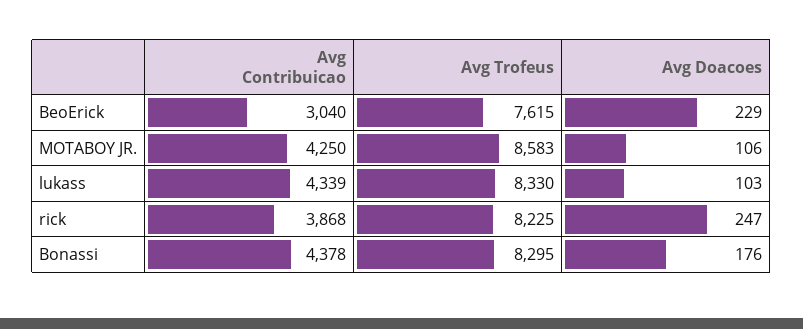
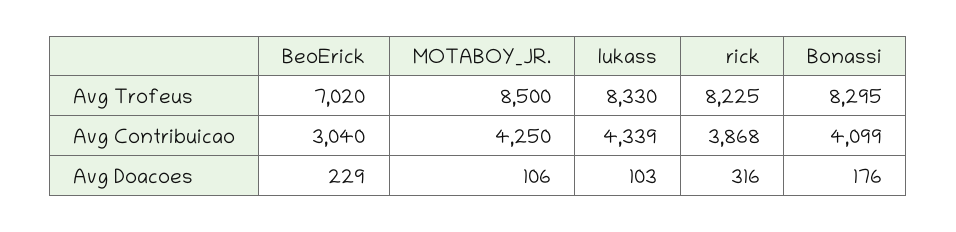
Avg Trofeus, BeoErick: 7615 -> 7020
Avg Trofeus, MOTABOY JR.: 8583 -> 8500
Avg Doacoes, rick: 247 -> 316
Avg Contribuicao, Bonassi: 4378 -> 4099

